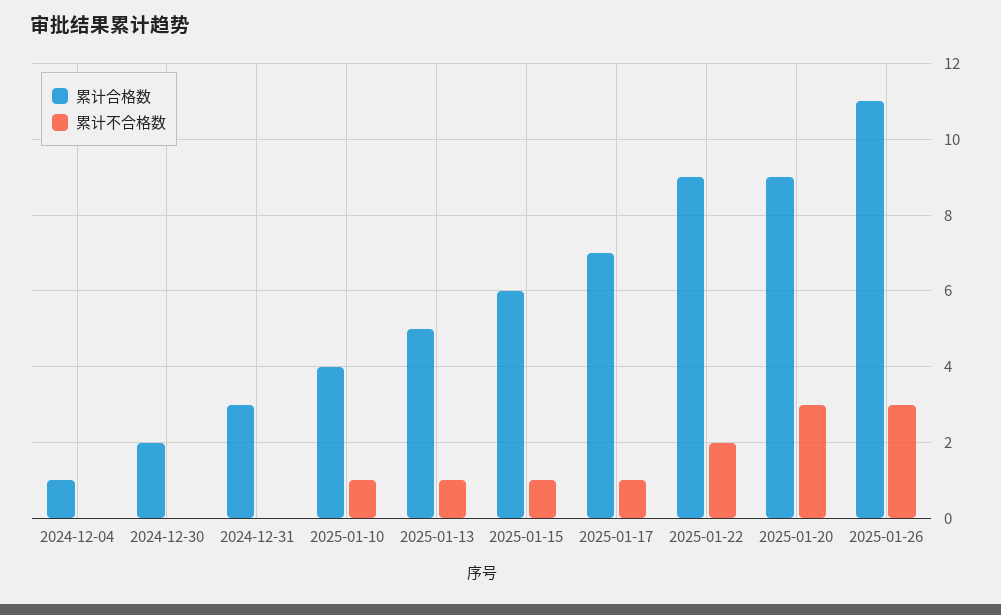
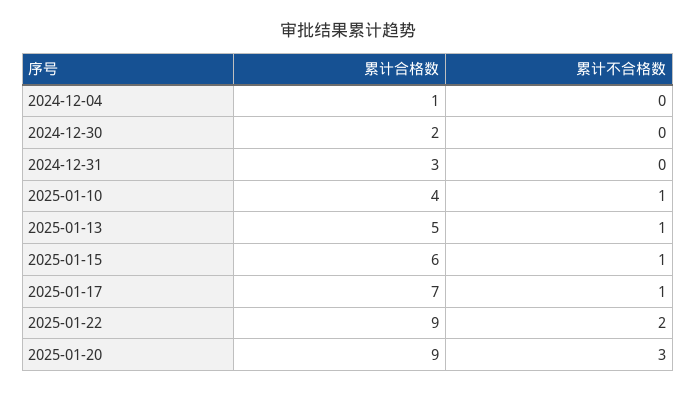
累计合格数, 2025-01-26: 11 -> none
累计不合格数, 2025-01-26: 3 -> none

